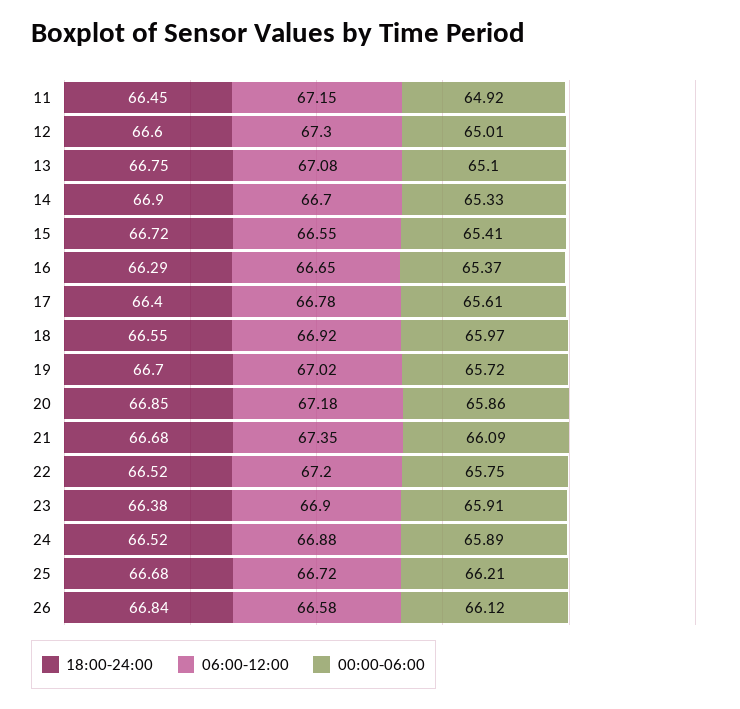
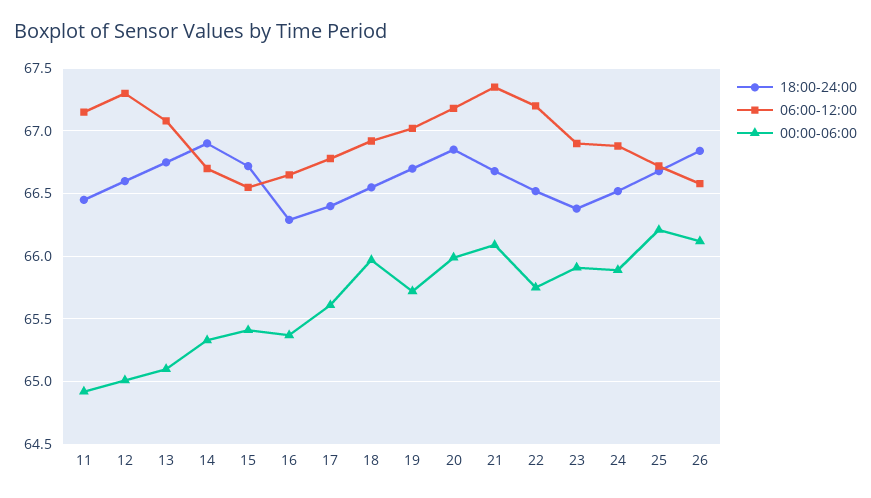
00:00-06:00, 20: 65.86 -> 66

